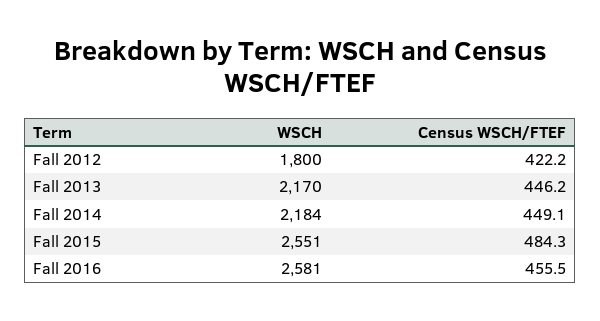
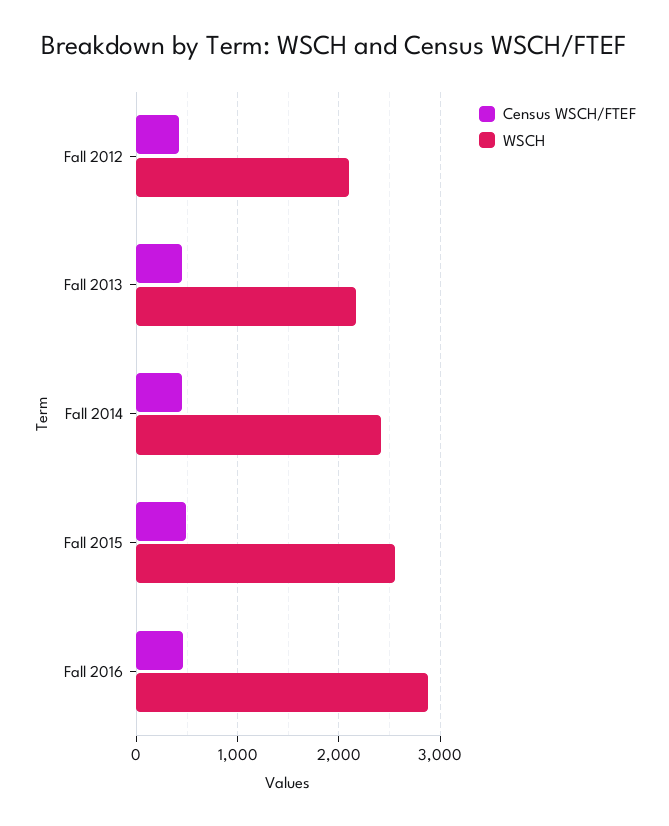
WSCH, Fall 2012: 1800 -> 2100
WSCH, Fall 2014: 2184 -> 2400
WSCH, Fall 2016: 2581 -> 2900

